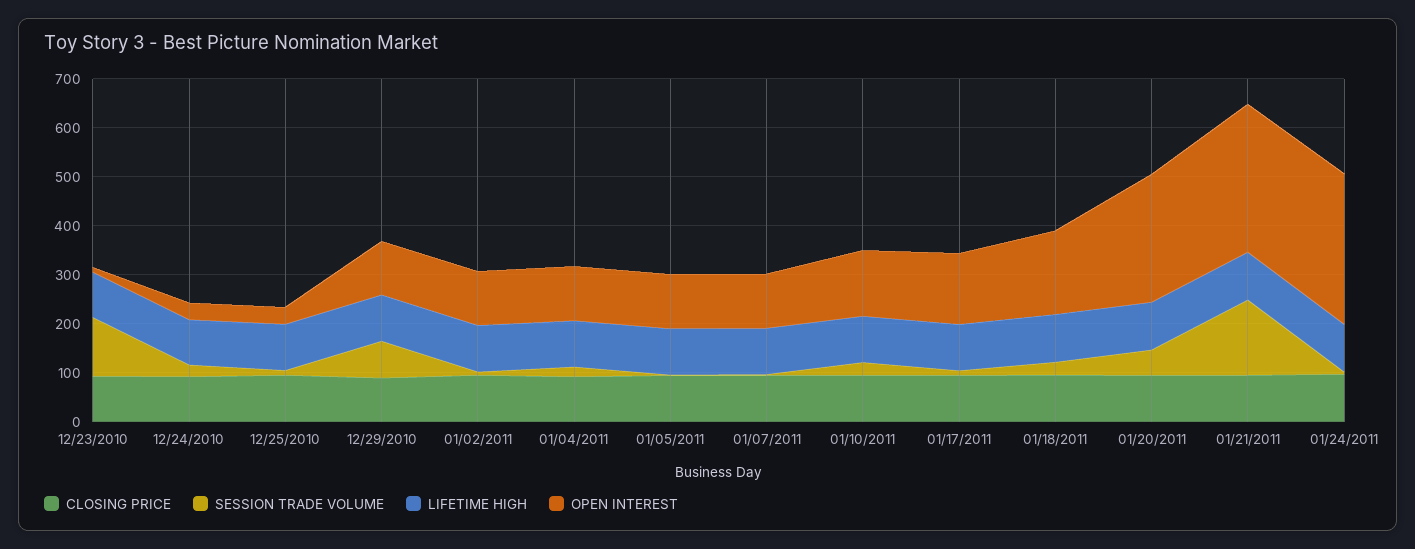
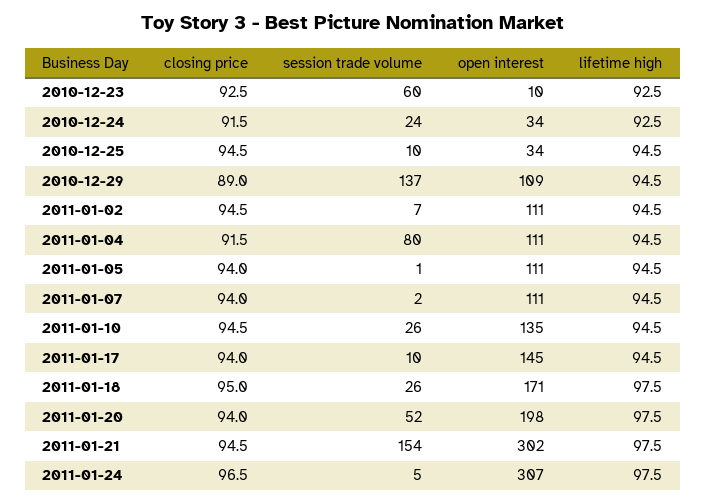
SESSION TRADE VOLUME, 12/23/2010: 120 -> 60
SESSION TRADE VOLUME, 12/29/2010: 80 -> 137
SESSION TRADE VOLUME, 01/04/2011: 20 -> 80
OPEN INTEREST, 01/20/2011: 260 -> 198

